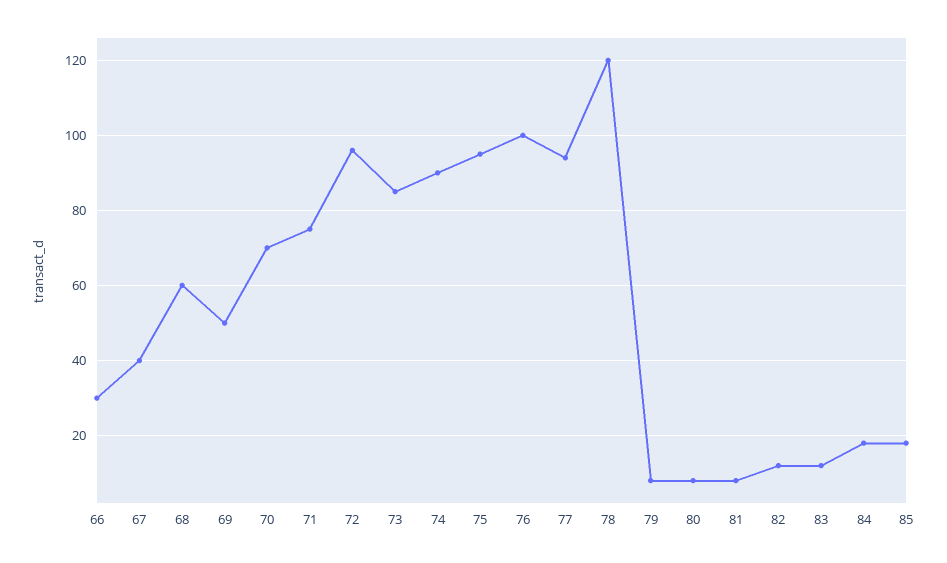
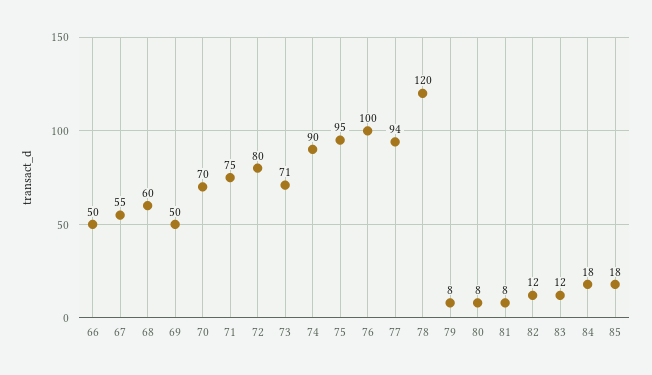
66: 30 -> 50
67: 40 -> 55
72: 95 -> 80
73: 85 -> 71

